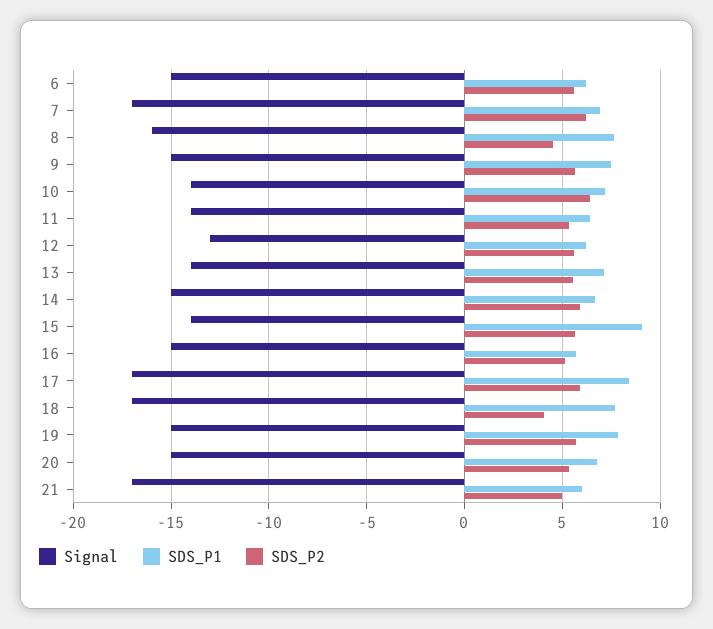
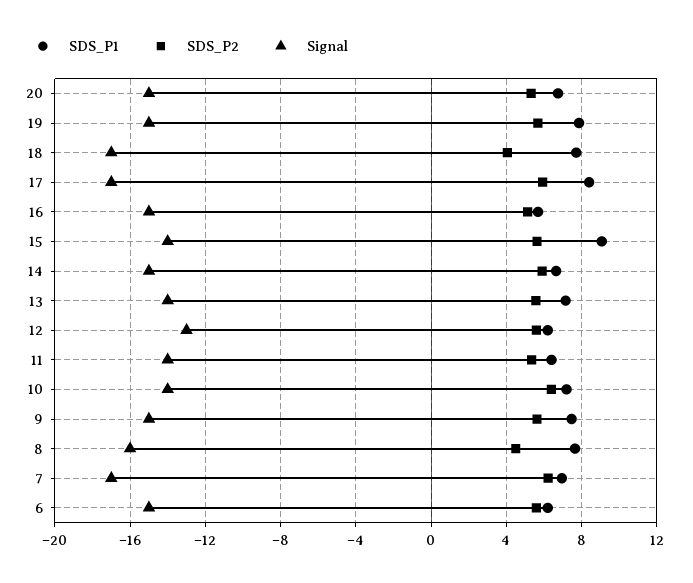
Signal, 21: -17 -> none
SDS_P1, 21: 6 -> none
SDS_P2, 21: 5 -> none

